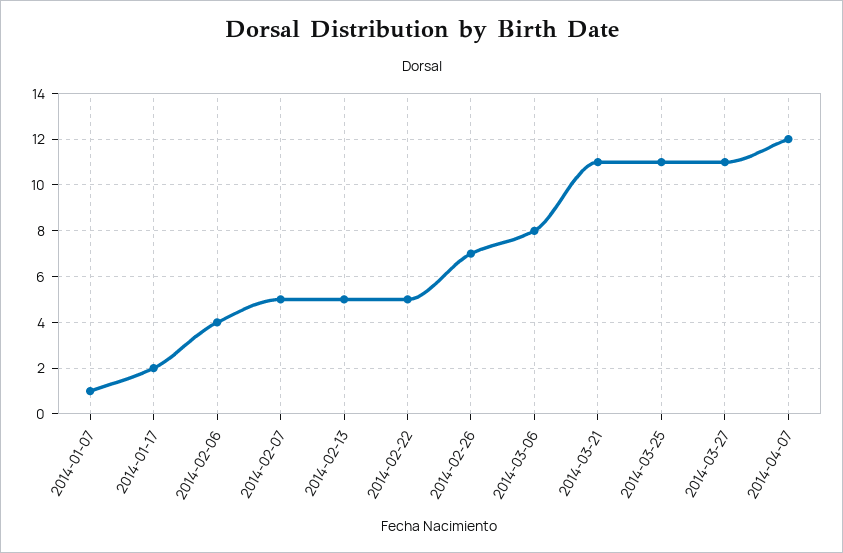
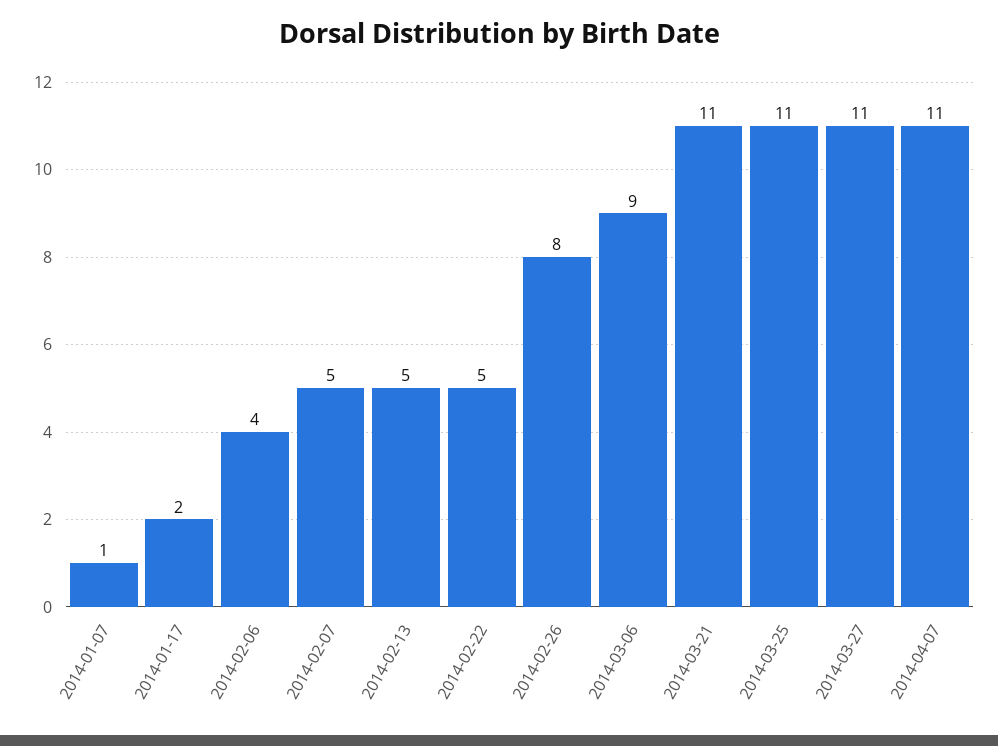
2014-02-26: 7 -> 8
2014-03-06: 8 -> 9
2014-04-07: 12 -> 11

